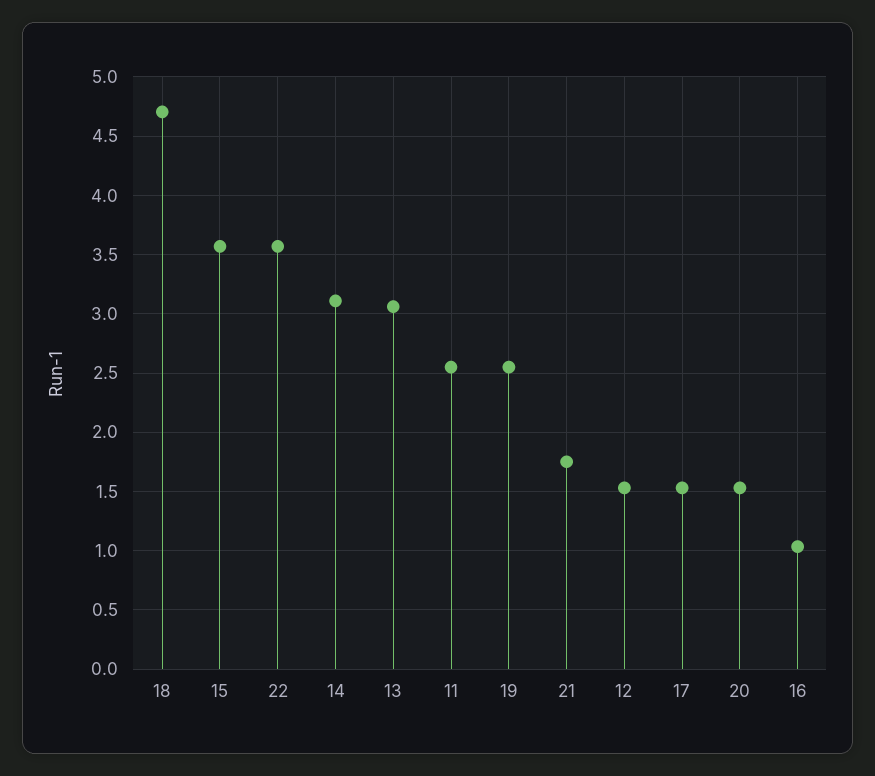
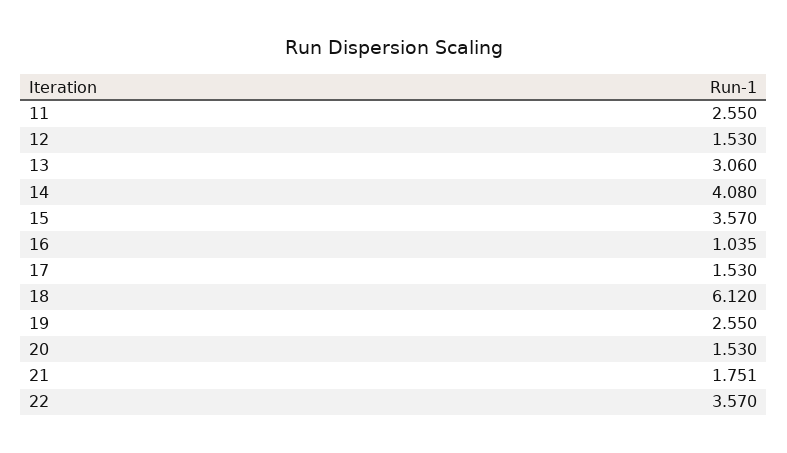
18: 4.7 -> 6.12
14: 3.1 -> 4.08

